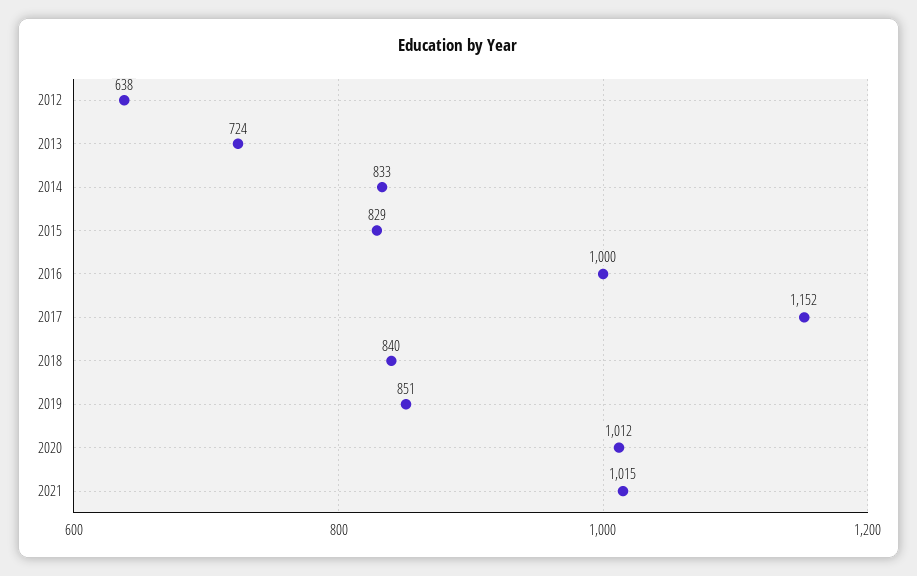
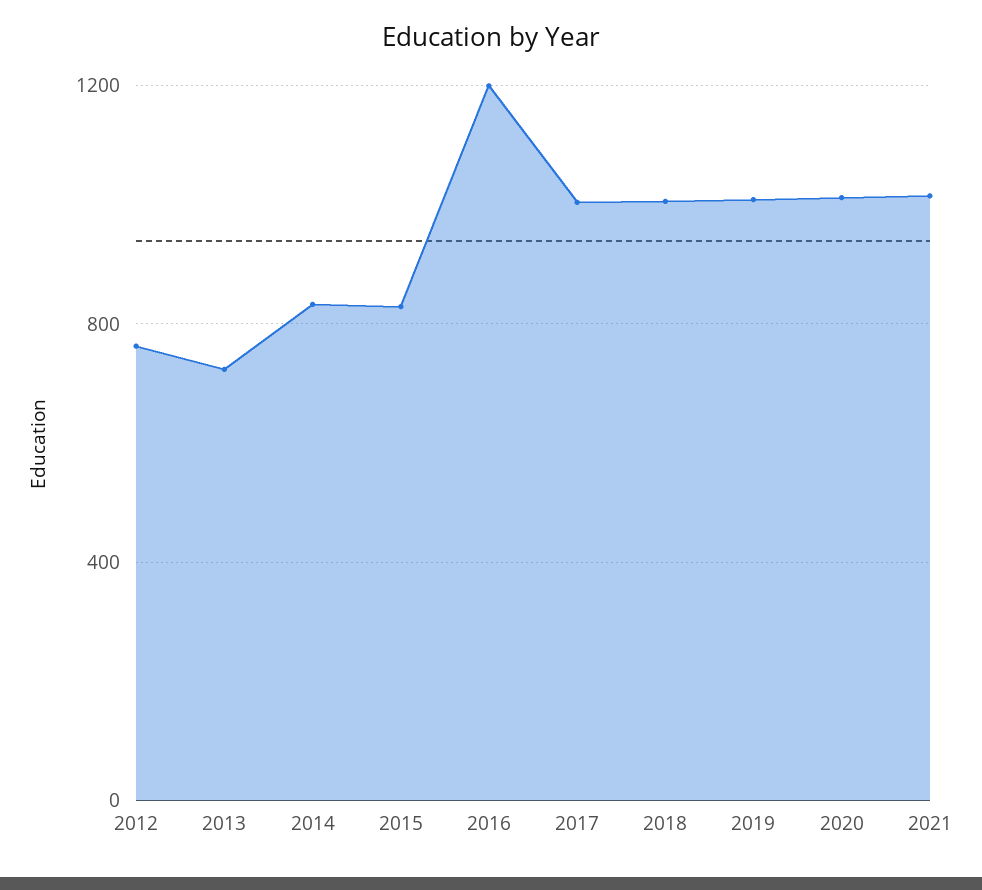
2012: 638 -> 750
2016: 1000 -> 1200
2017: 1152 -> 1000
2018: 840 -> 1000
2019: 851 -> 1000

